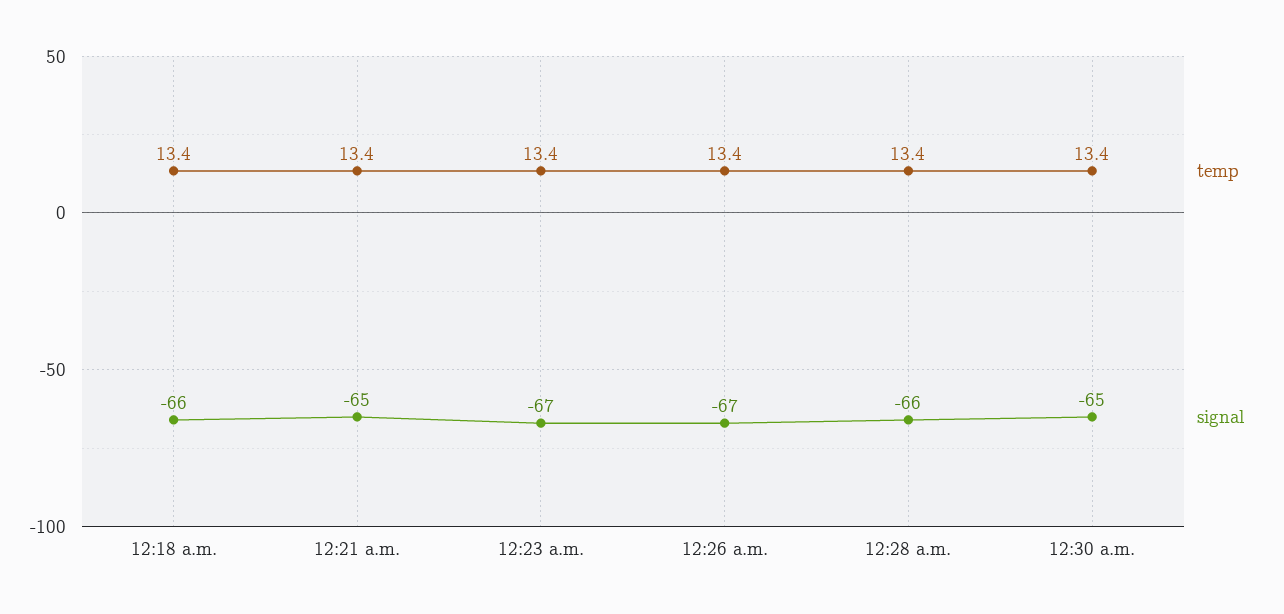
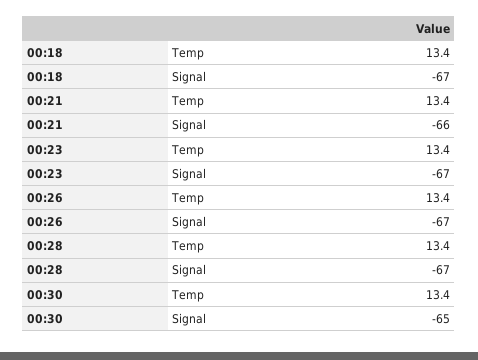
signal, 12:18 a.m.: -66 -> -67
signal, 12:21 a.m.: -65 -> -66
signal, 12:28 a.m.: -66 -> -67

